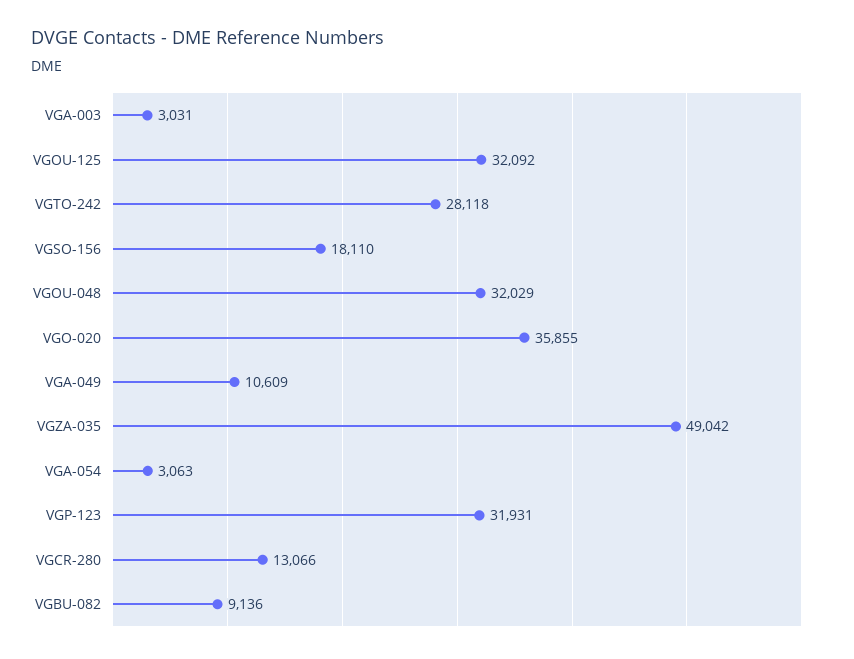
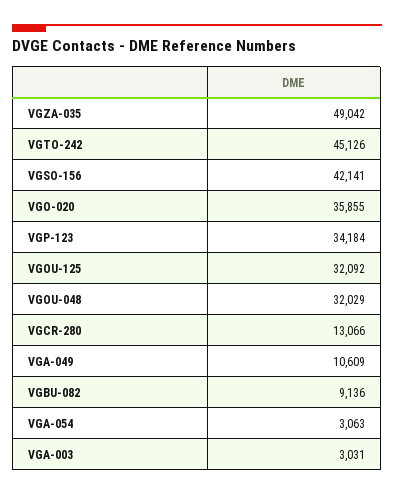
VGTO-242: 28118 -> 45126
VGSO-156: 18110 -> 42141
VGP-123: 31931 -> 34184

